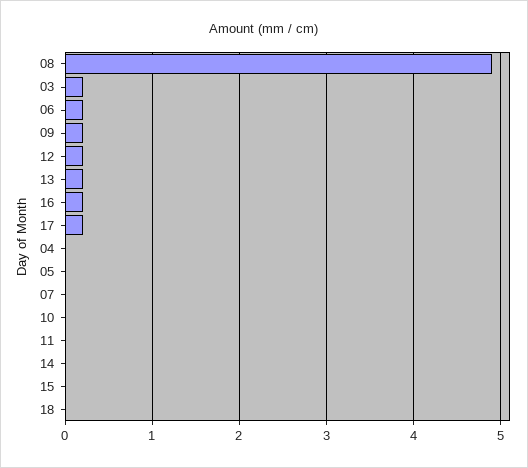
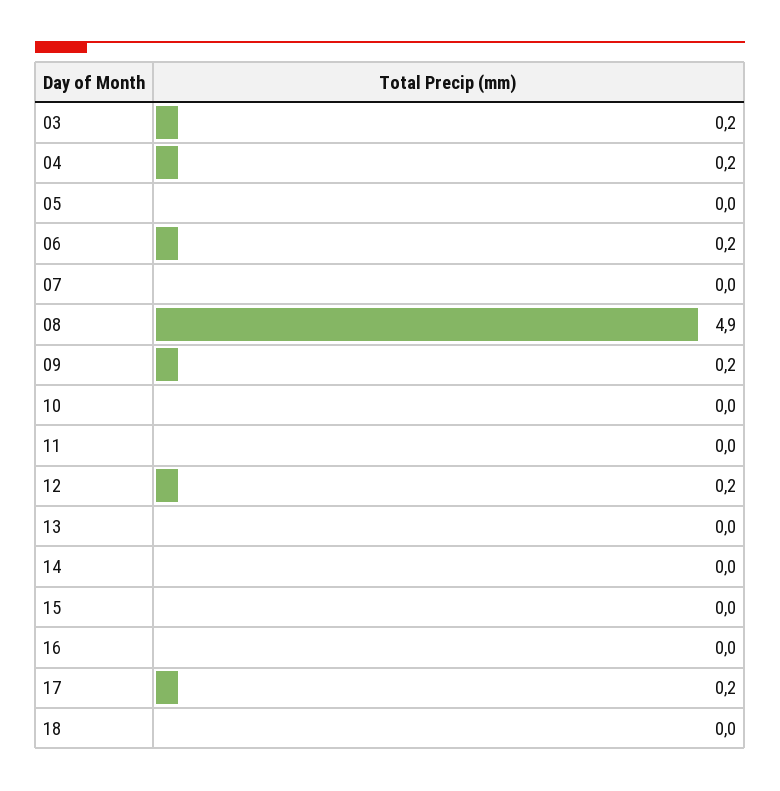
13: 0.2 -> 0
16: 0.2 -> 0
04: 0 -> 0.2

